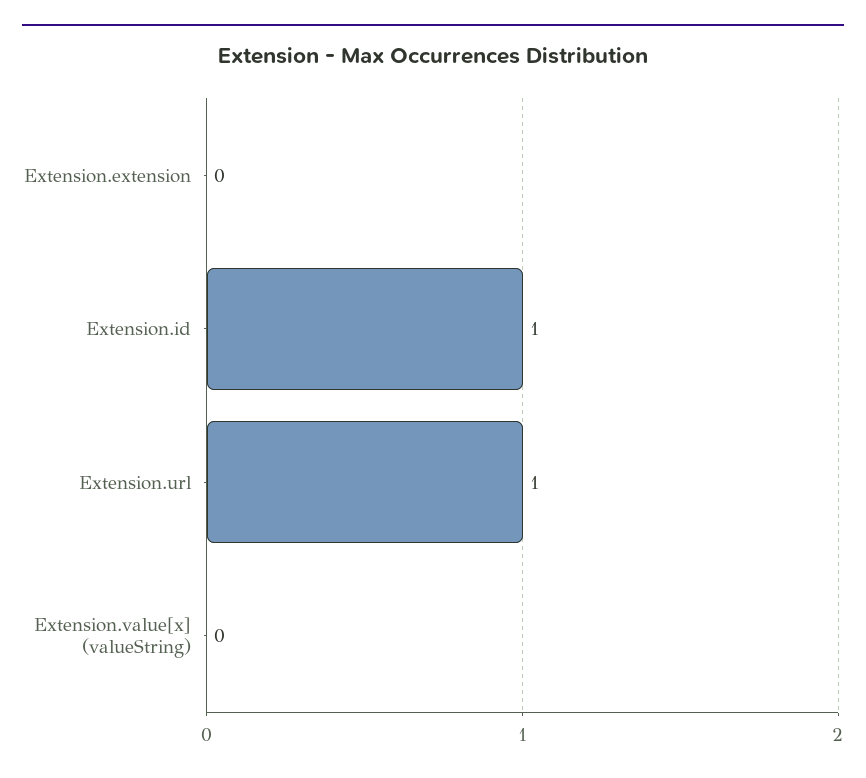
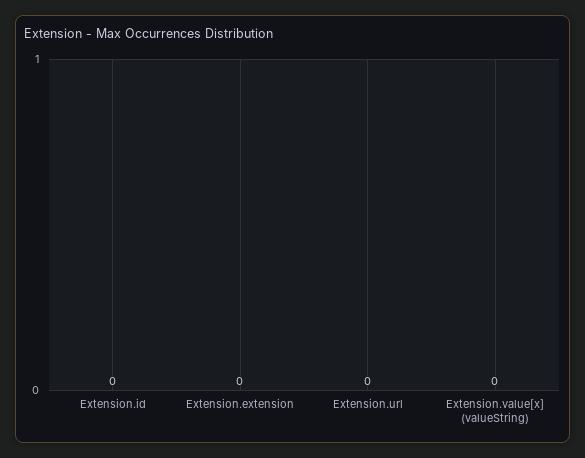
Extension.id: 1 -> 0
Extension.url: 1 -> 0

